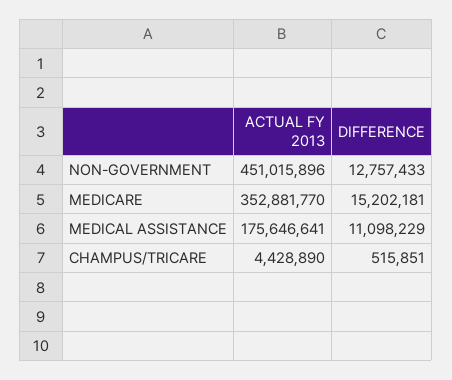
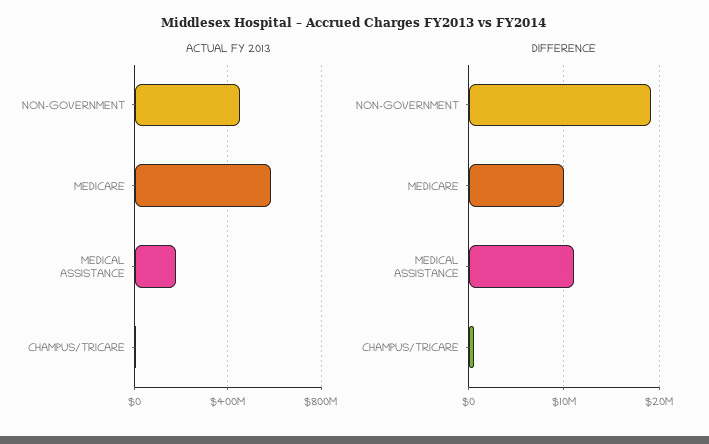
DIFFERENCE, NON-GOVERNMENT: 12757433 -> 19000000
ACTUAL FY 2013, MEDICARE: 352881770 -> 600000000
DIFFERENCE, MEDICARE: 15202181 -> 10000000

